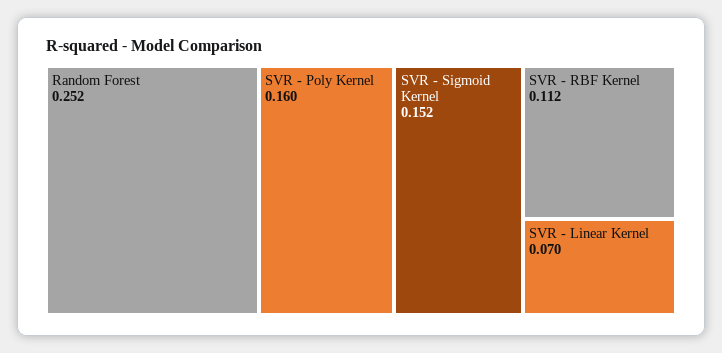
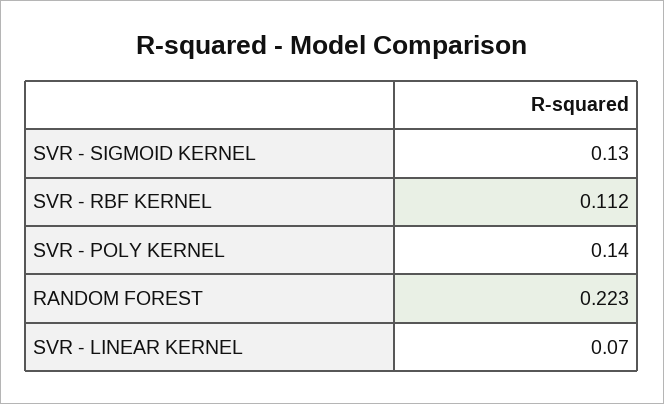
Random Forest: 0.252 -> 0.223
SVR - Poly Kernel: 0.16 -> 0.14
SVR - Sigmoid Kernel: 0.152 -> 0.13

